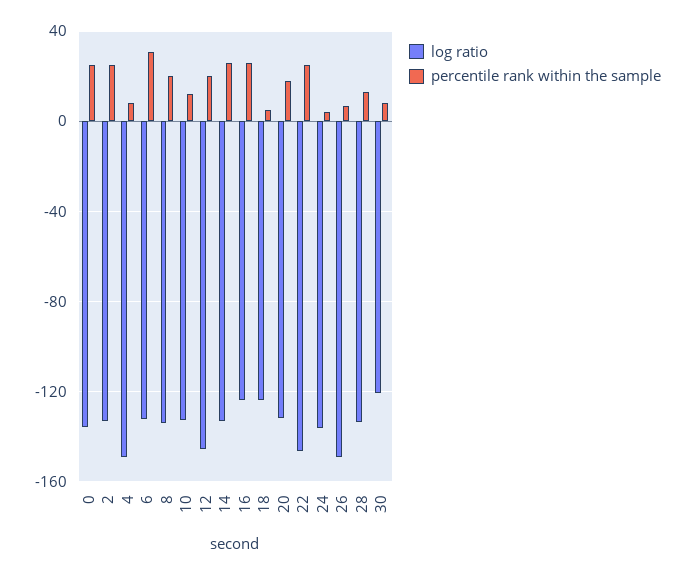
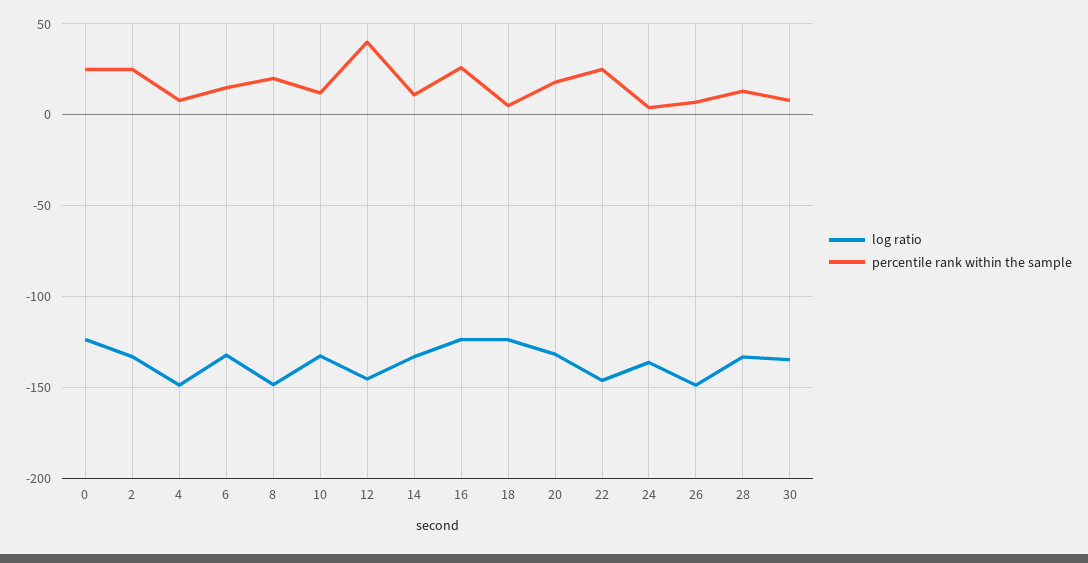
log ratio, 0: -135 -> -125
percentile rank within the sample, 6: 30 -> 15
log ratio, 8: -135 -> -150
percentile rank within the sample, 12: 20 -> 40
percentile rank within the sample, 14: 25 -> 10
log ratio, 30: -120 -> -135

